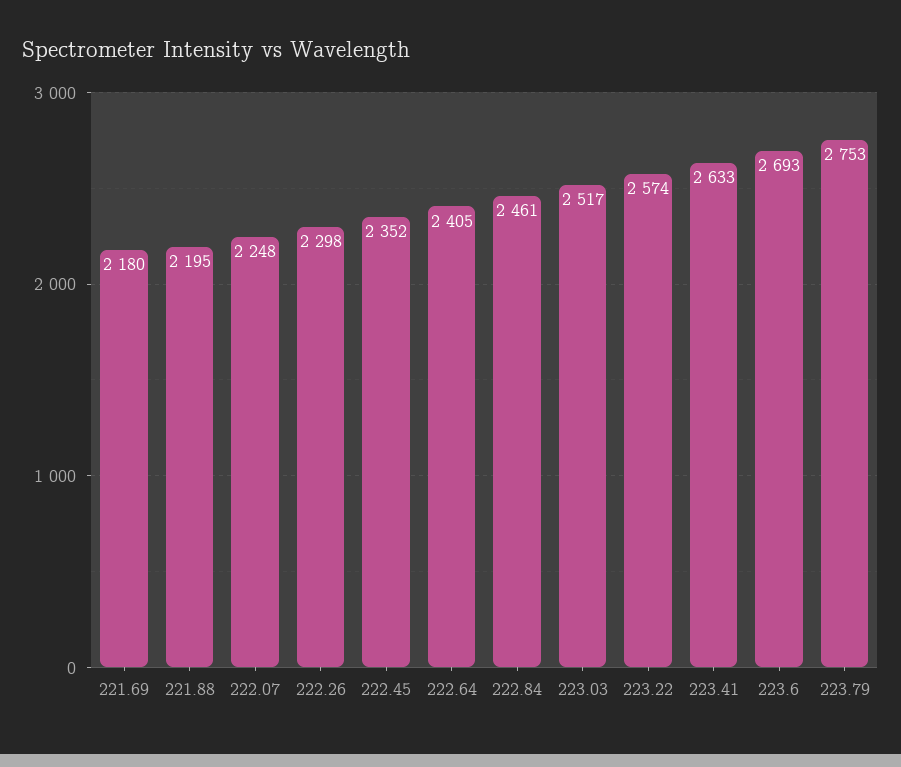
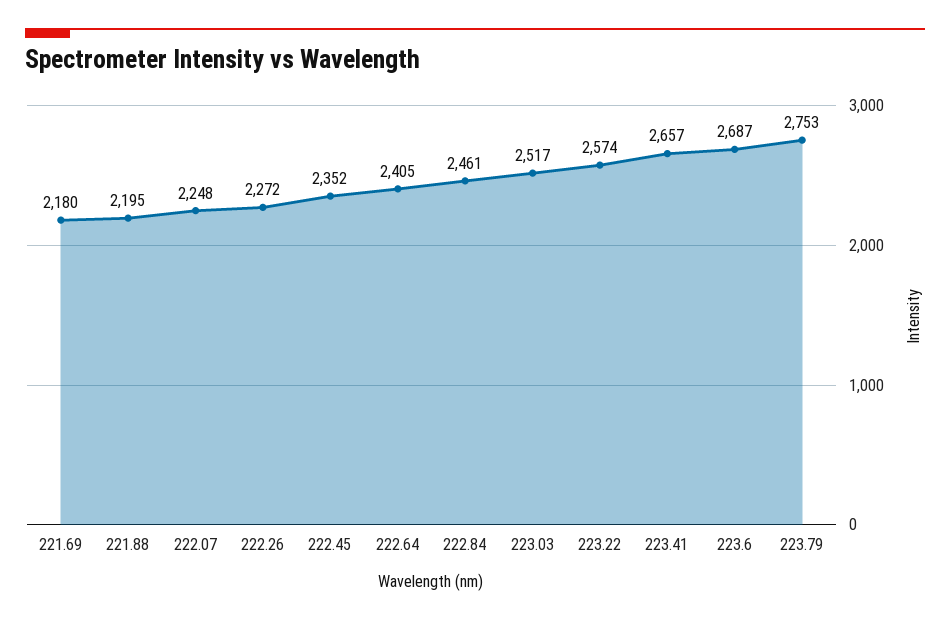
222.26: 2298 -> 2272
223.41: 2633 -> 2657
223.6: 2693 -> 2687

